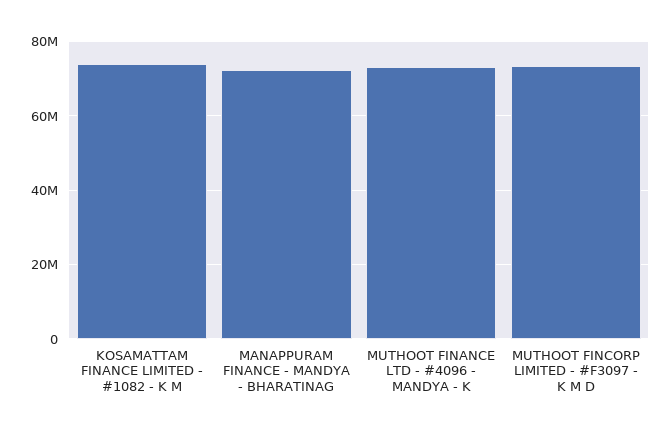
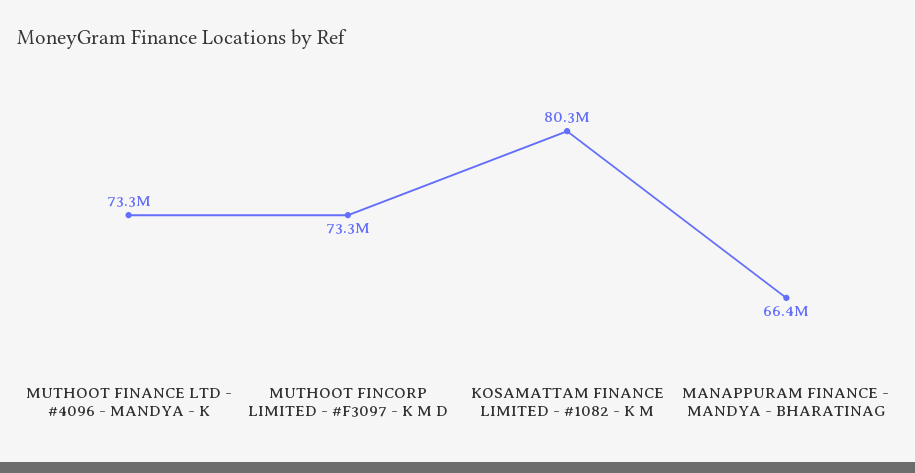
KOSAMATTAM FINANCE LIMITED - #1082 - K M: 74000000 -> 80300000
MANAPPURAM FINANCE - MANDYA - BHARATINAG: 72000000 -> 66400000

